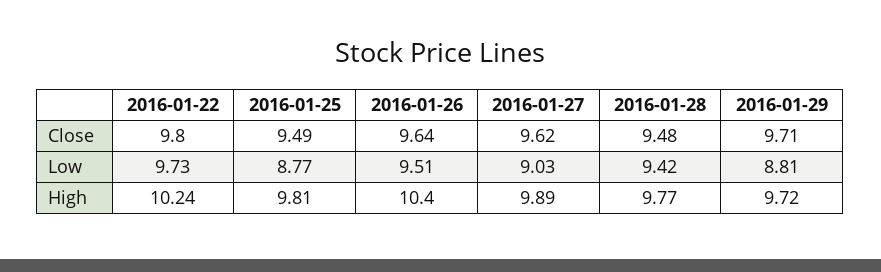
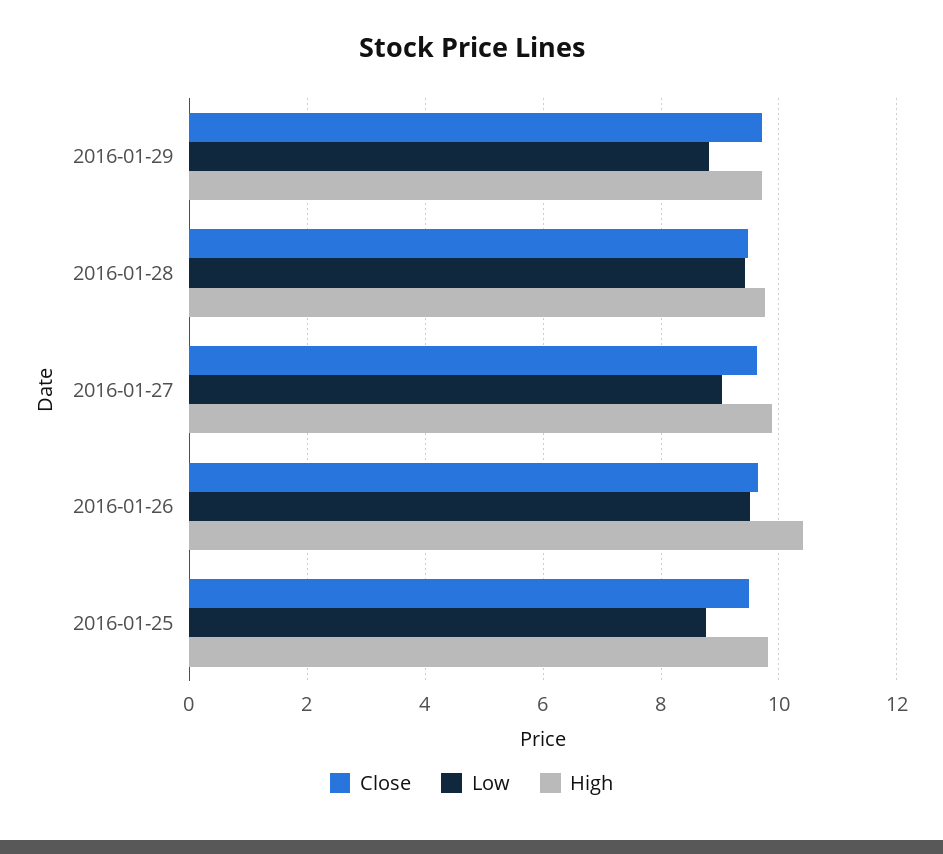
Close, 2016-01-22: 9.8 -> none
Low, 2016-01-22: 9.73 -> none
High, 2016-01-22: 10.24 -> none

